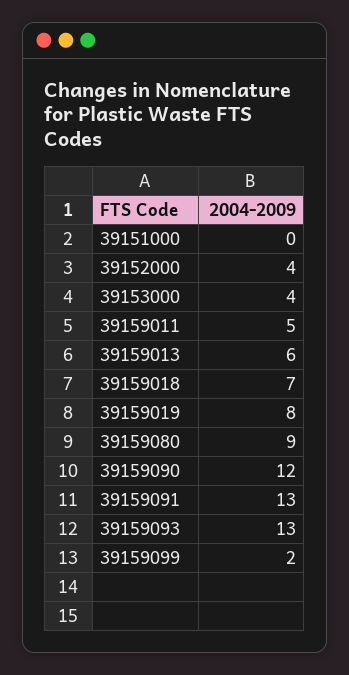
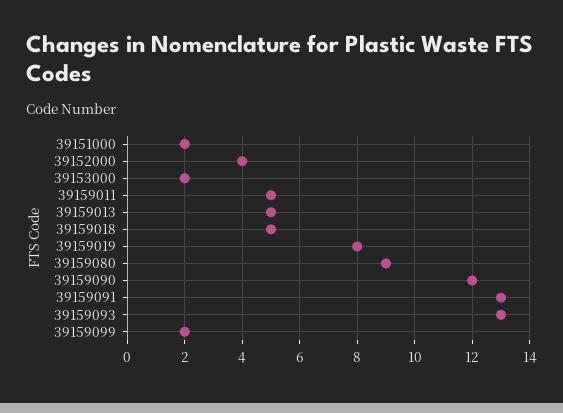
39151000: 0 -> 2
39153000: 4 -> 2
39159013: 6 -> 5
39159018: 7 -> 5

